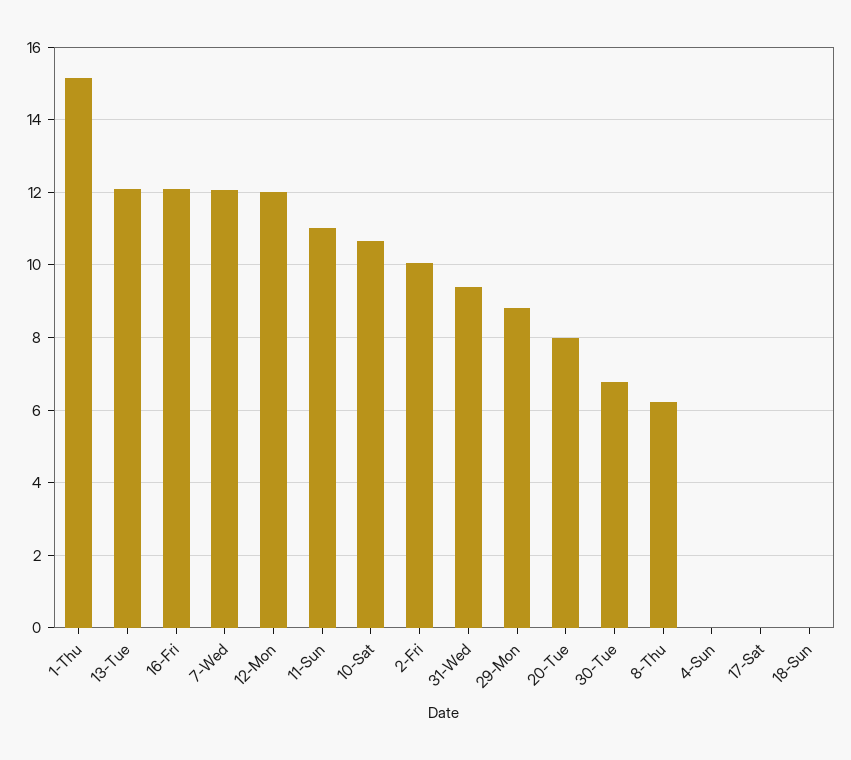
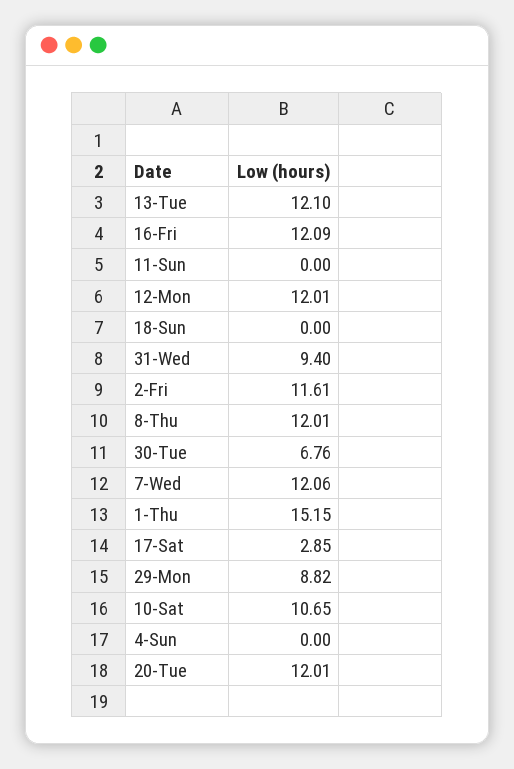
11-Sun: 11 -> 0
2-Fri: 10 -> 11.61
20-Tue: 8 -> 12.01
8-Thu: 6.2 -> 12.01
17-Sat: 0 -> 2.85

